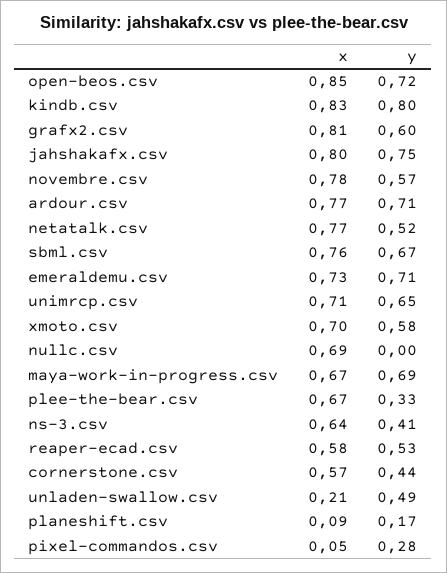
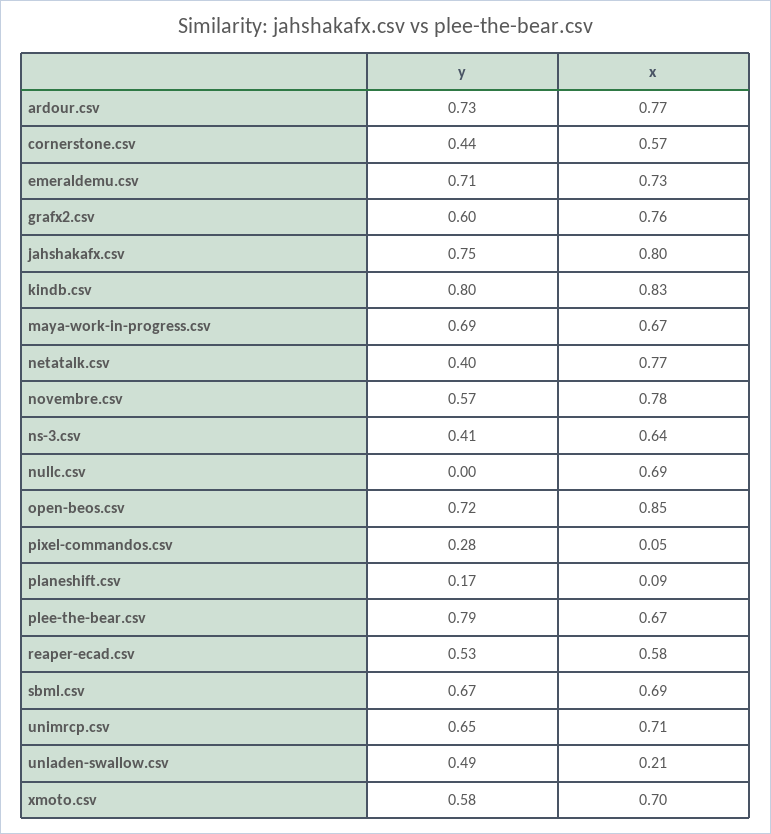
x, grafx2.csv: 0.81 -> 0.76
y, ardour.csv: 0.71 -> 0.73
y, netatalk.csv: 0.52 -> 0.4
x, sbml.csv: 0.76 -> 0.69
y, plee-the-bear.csv: 0.33 -> 0.79

